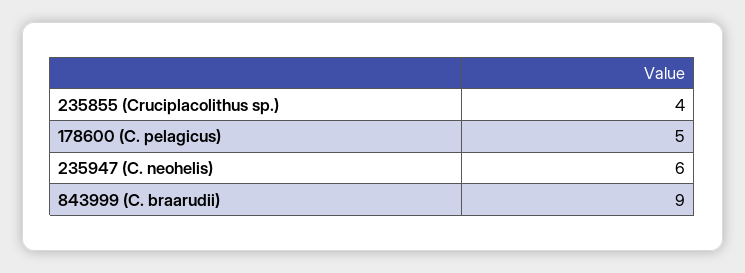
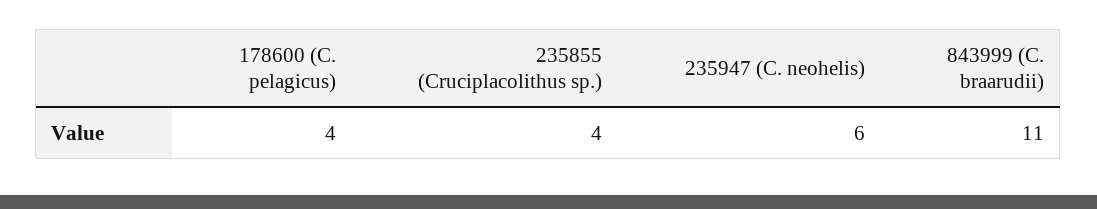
178600 (C. pelagicus): 5 -> 4
843999 (C. braarudii): 9 -> 11

